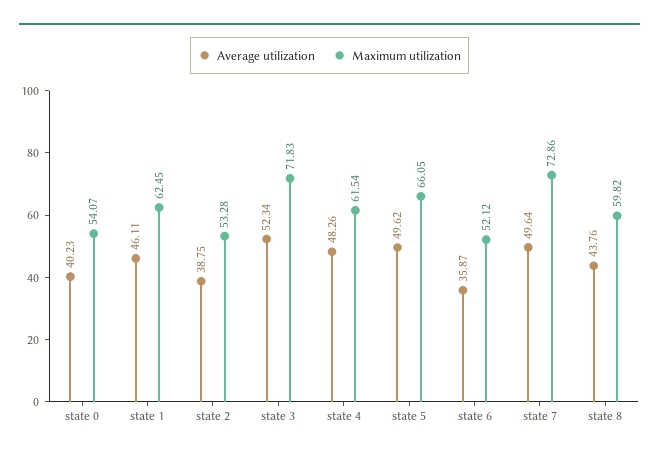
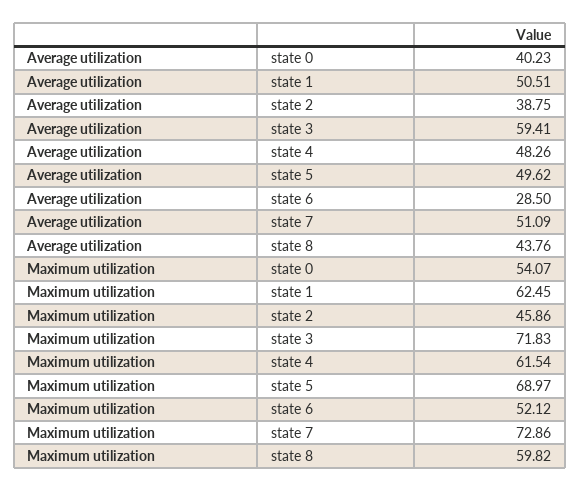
Average utilization, state 1: 46.11 -> 50.51
Maximum utilization, state 2: 53.28 -> 45.86
Average utilization, state 3: 52.34 -> 59.41
Maximum utilization, state 5: 66.05 -> 68.97
Average utilization, state 6: 35.87 -> 28.5
Average utilization, state 7: 49.64 -> 51.09

